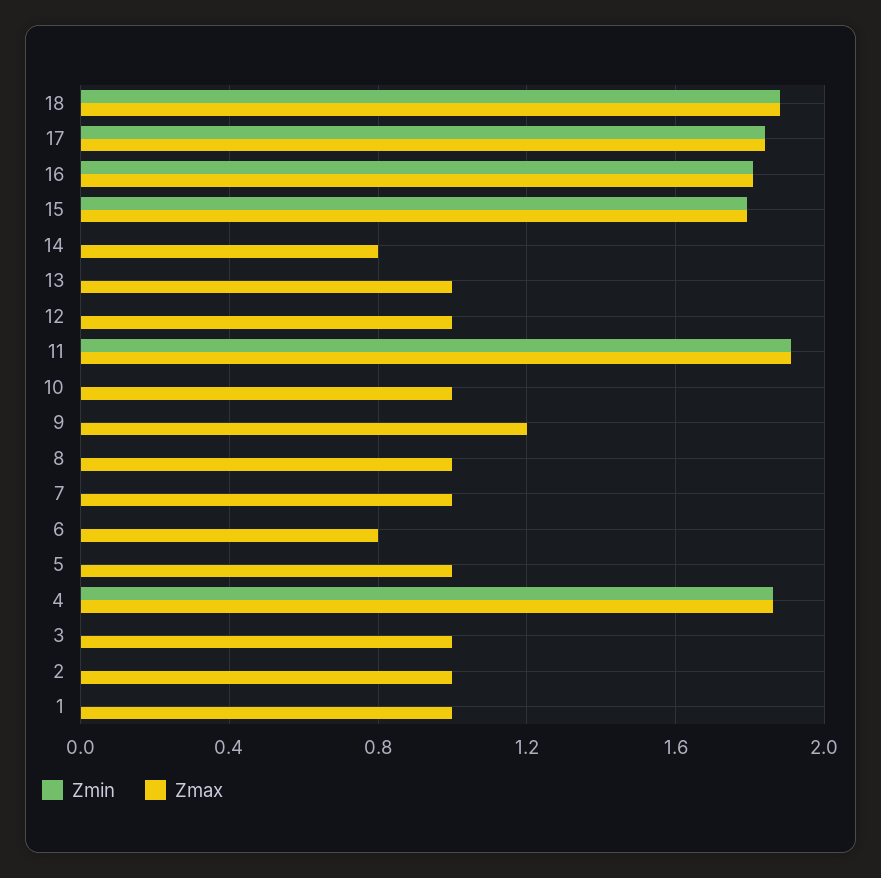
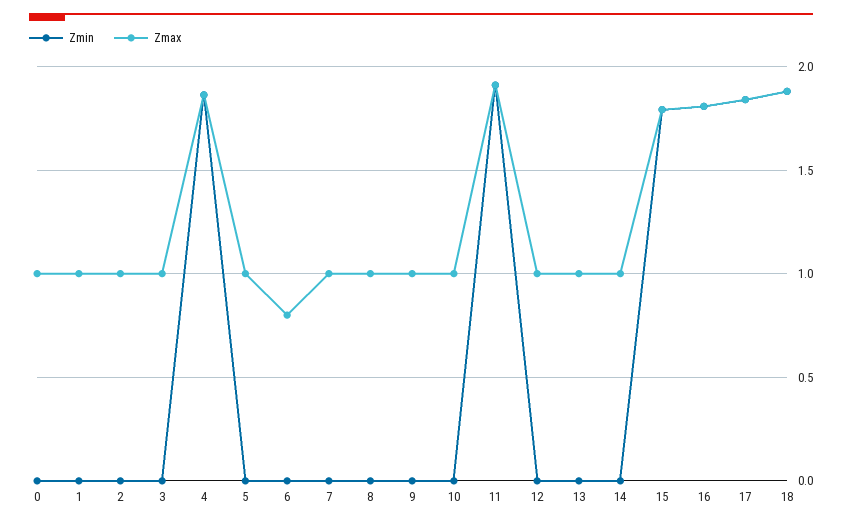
Zmax, 14: 0.8 -> 1
Zmax, 9: 1.2 -> 1
Zmin, 0: none -> 0
Zmax, 0: none -> 1

